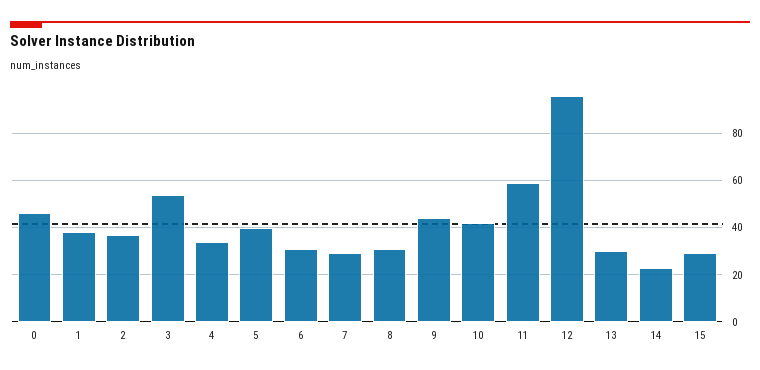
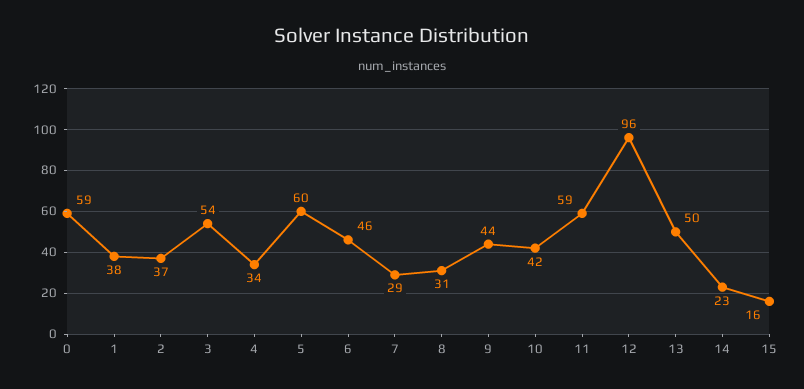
0: 45 -> 59
5: 40 -> 60
6: 30 -> 46
13: 30 -> 50
15: 30 -> 16

